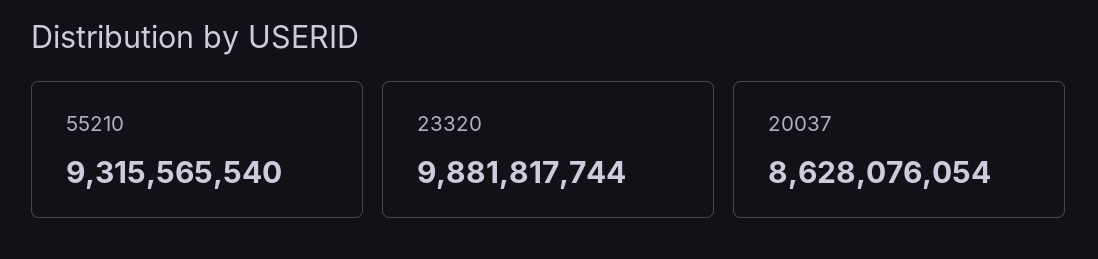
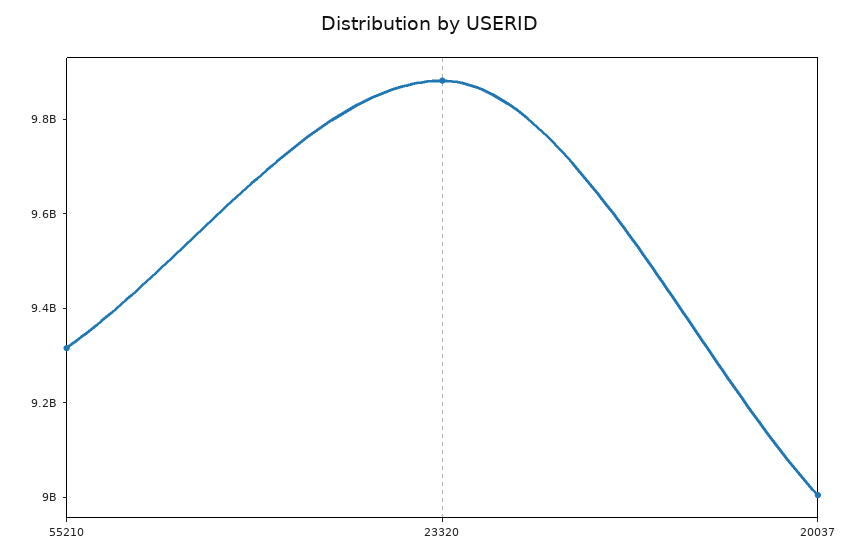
20037: 8628076054 -> 9000000000

